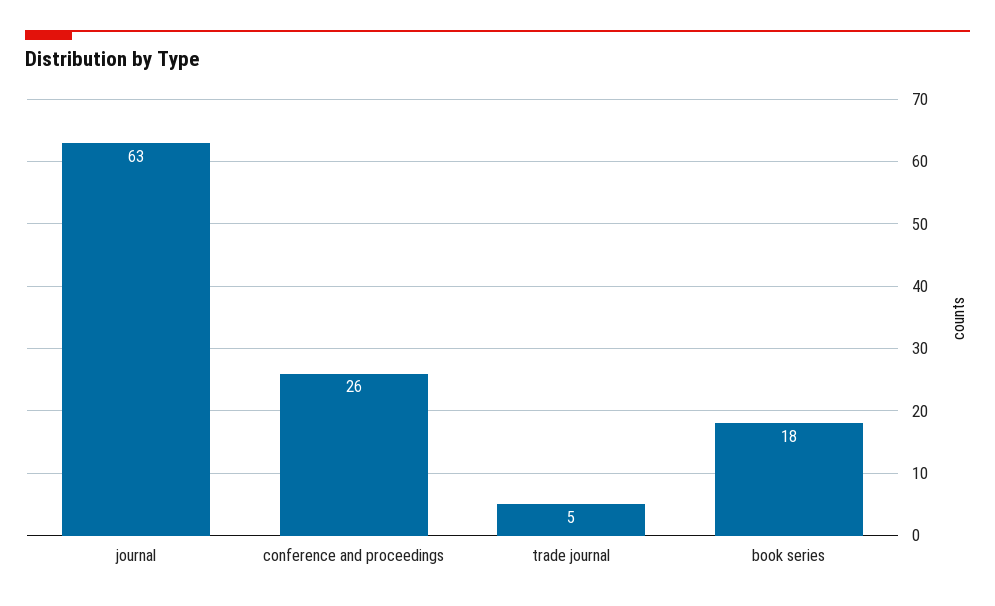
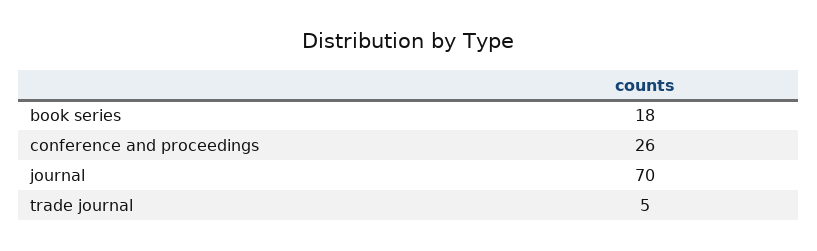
journal: 63 -> 70

